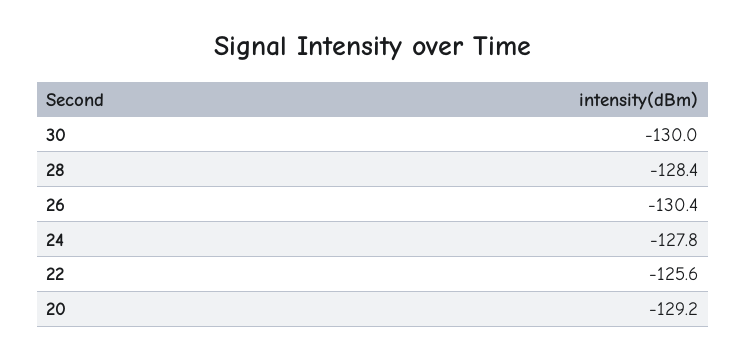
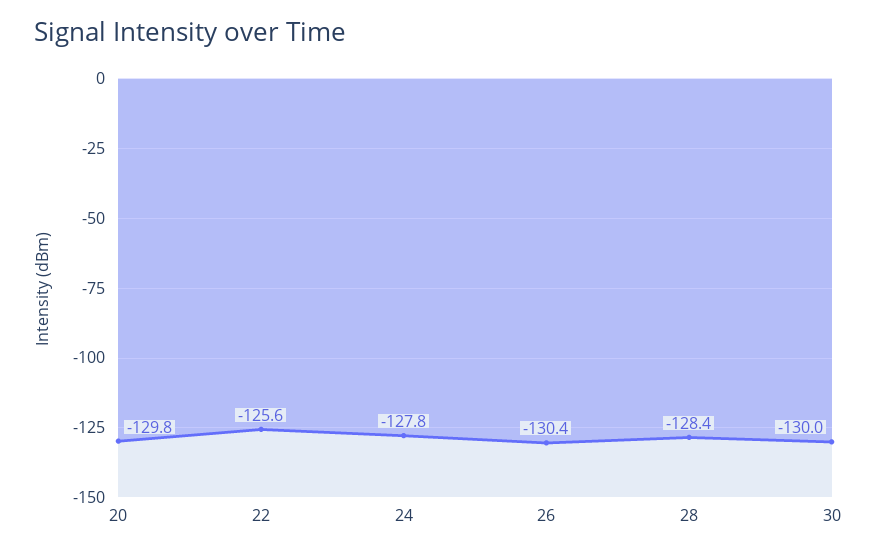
20: -129.2 -> -129.8

